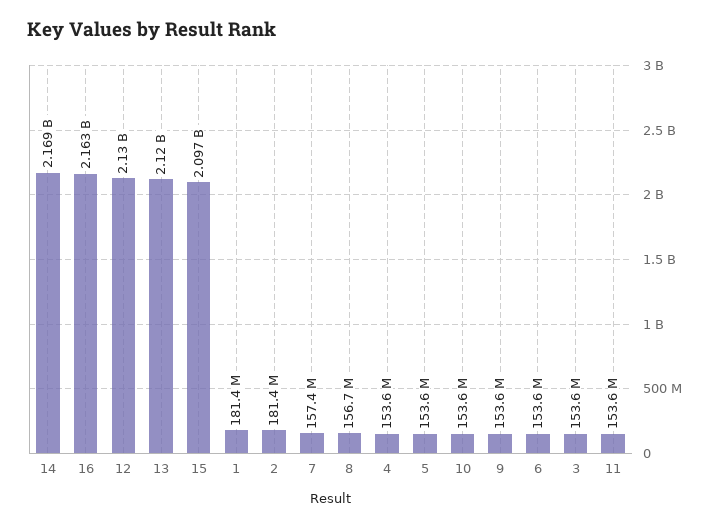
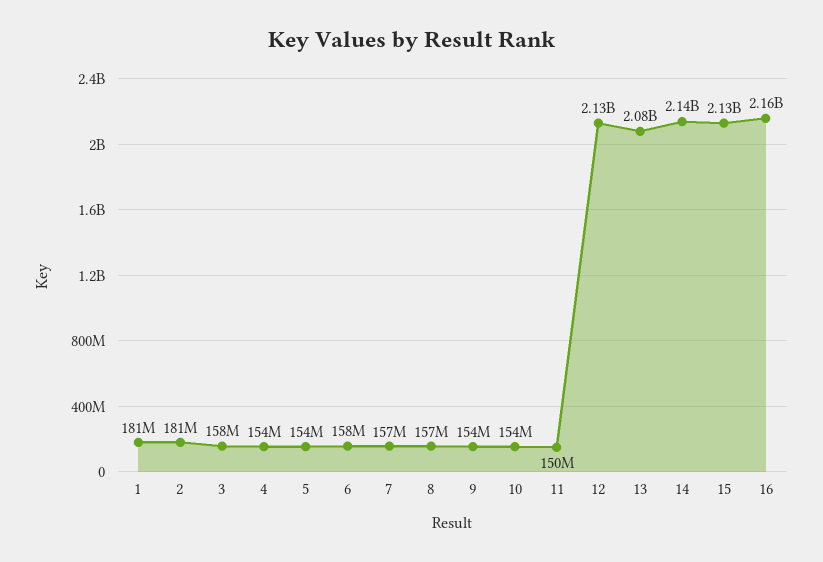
14: 2169000000 -> 2140000000
13: 2120000000 -> 2080000000
15: 2097000000 -> 2130000000
6: 153600000 -> 158000000
3: 153600000 -> 158000000
11: 153600000 -> 150000000

